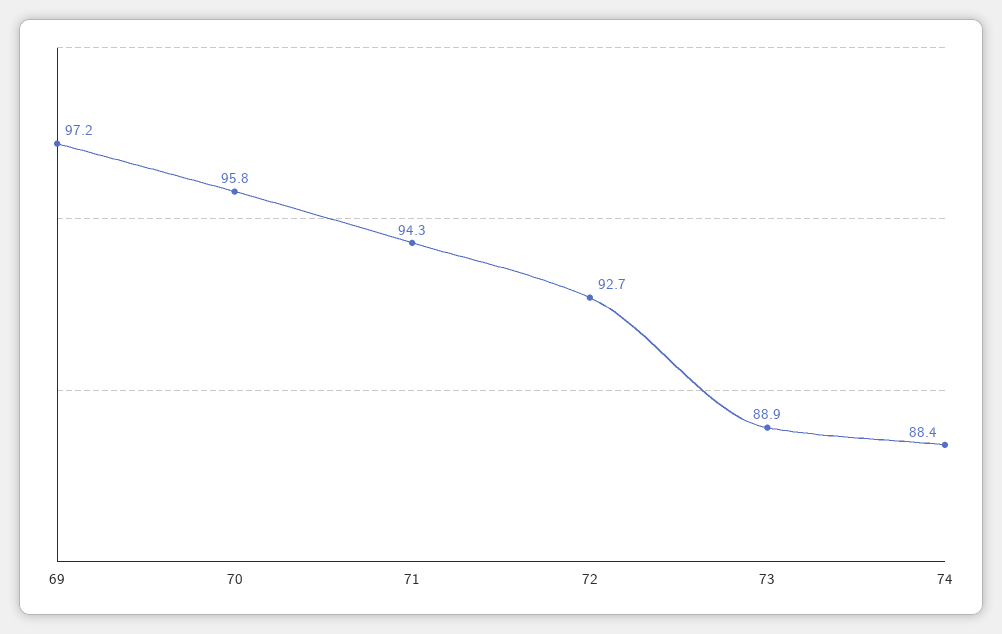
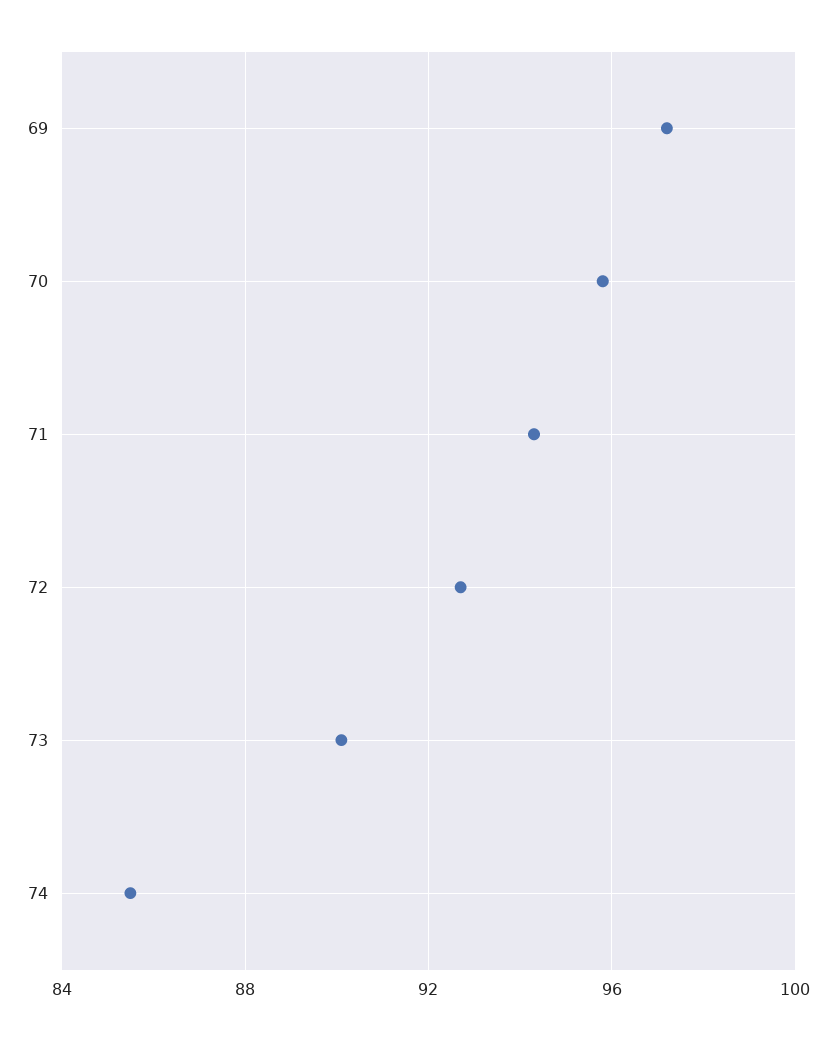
73: 88.9 -> 90
74: 88.4 -> 85.5

